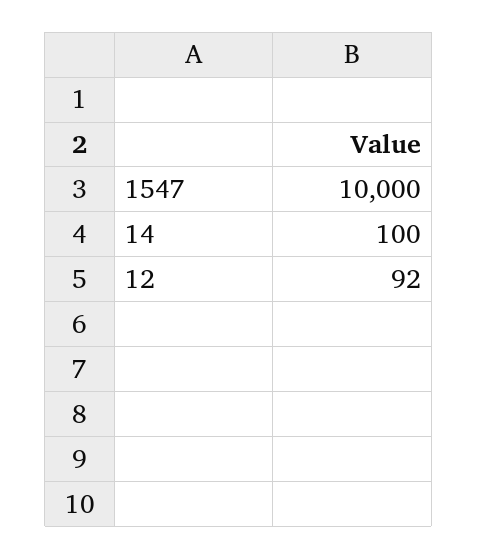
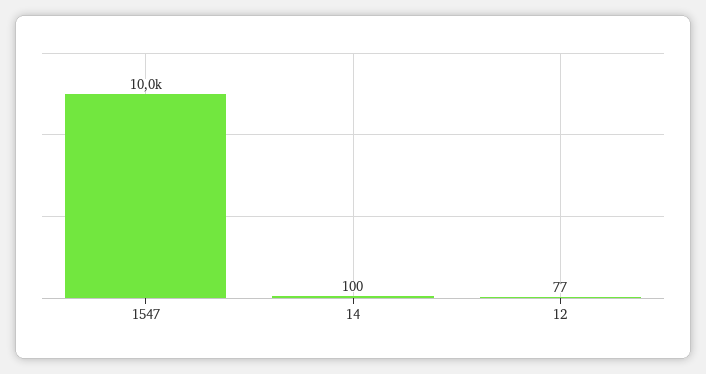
12: 92 -> 77

